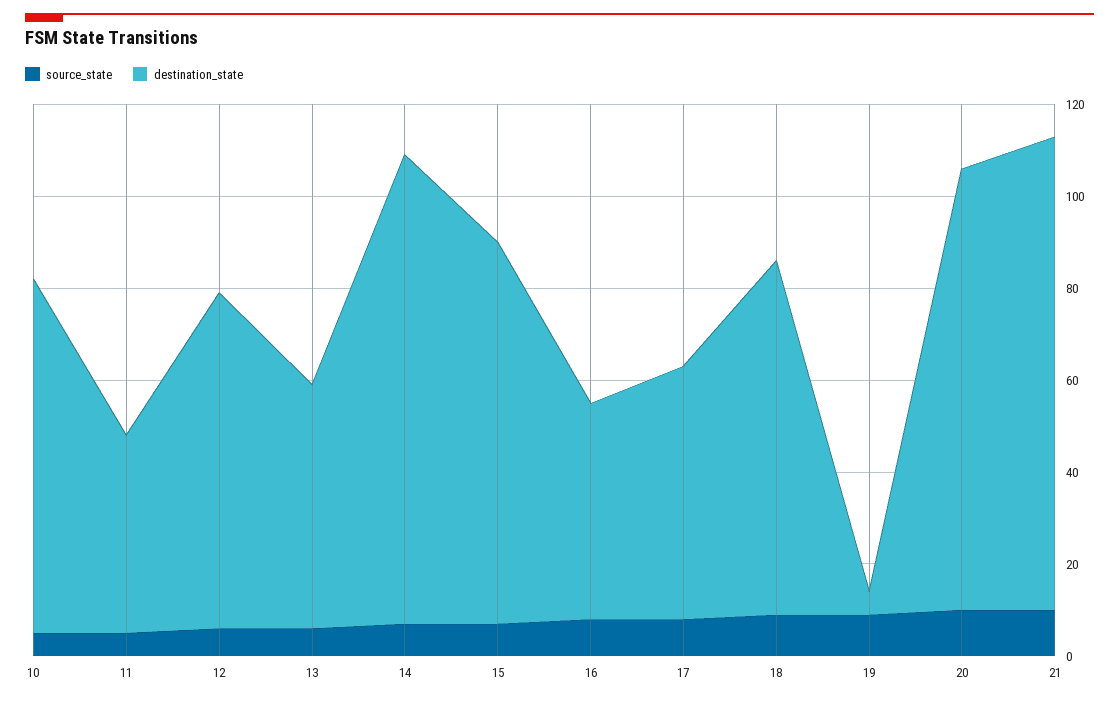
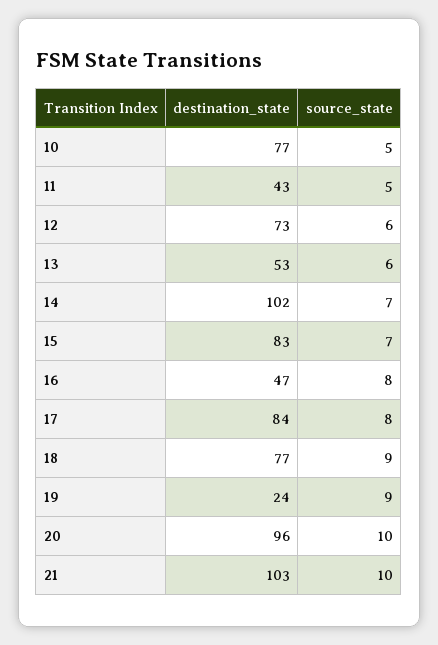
destination_state, 17: 55 -> 84
destination_state, 19: 5 -> 24

